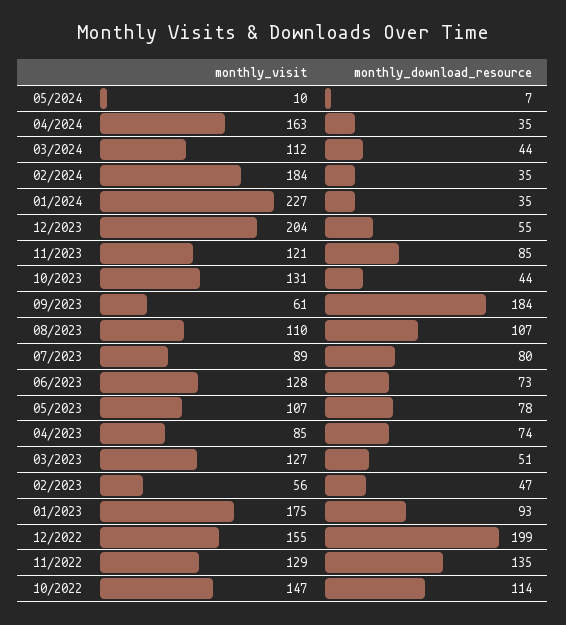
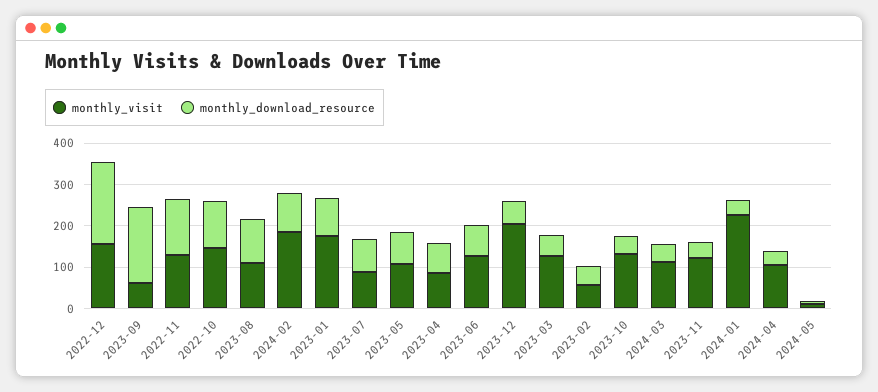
monthly_visit, 04/2024: 163 -> 100
monthly_download_resource, 02/2024: 35 -> 100
monthly_download_resource, 11/2023: 85 -> 40

